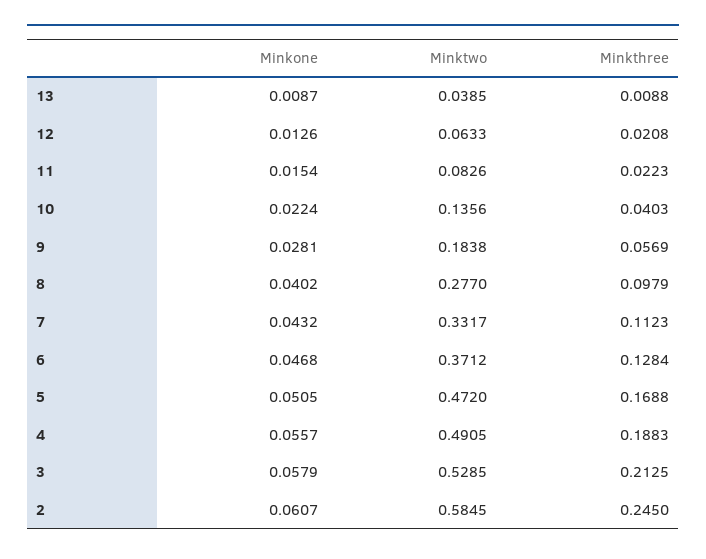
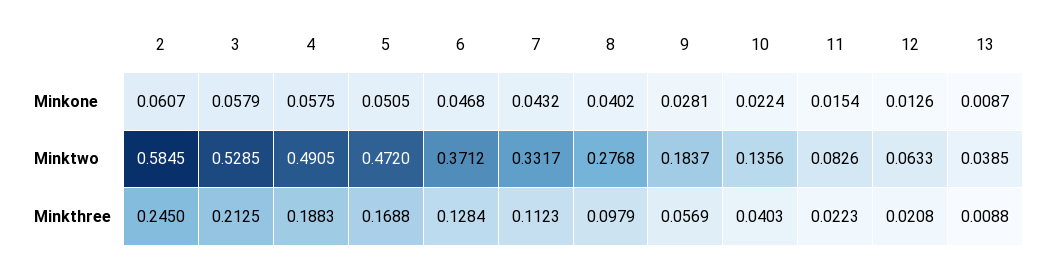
Minktwo, 9: 0.1838 -> 0.1837
Minktwo, 8: 0.277 -> 0.2768
Minkone, 4: 0.0557 -> 0.0575

